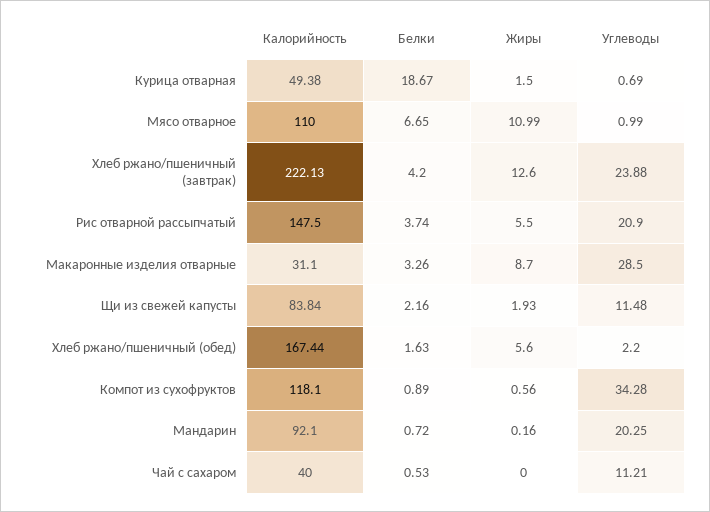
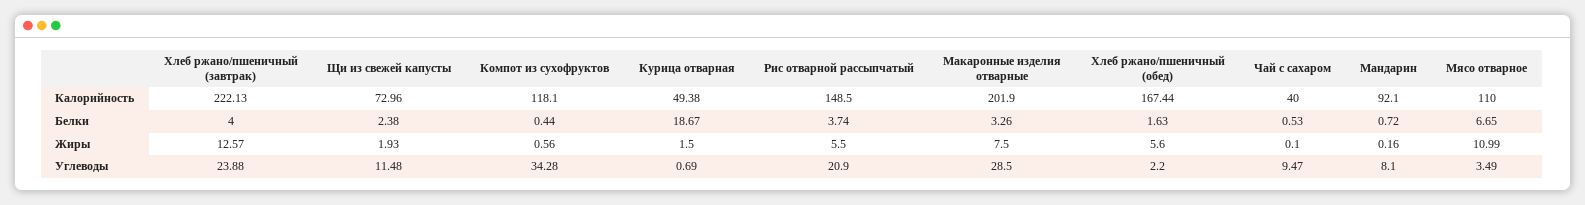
Углеводы, Мясо отварное: 0.99 -> 3.49
Белки, Хлеб ржано/пшеничный (завтрак): 4.2 -> 4
Жиры, Хлеб ржано/пшеничный (завтрак): 12.6 -> 12.57
Калорийность, Рис отварной рассыпчатый: 147.5 -> 148.5
Калорийность, Макаронные изделия отварные: 31.1 -> 201.9
Жиры, Макаронные изделия отварные: 8.7 -> 7.5
Калорийность, Щи из свежей капусты: 83.84 -> 72.96
Белки, Щи из свежей капусты: 2.16 -> 2.38
Белки, Компот из сухофруктов: 0.89 -> 0.44
Углеводы, Мандарин: 20.25 -> 8.1
Жиры, Чай с сахаром: 0 -> 0.1
Углеводы, Чай с сахаром: 11.21 -> 9.47

